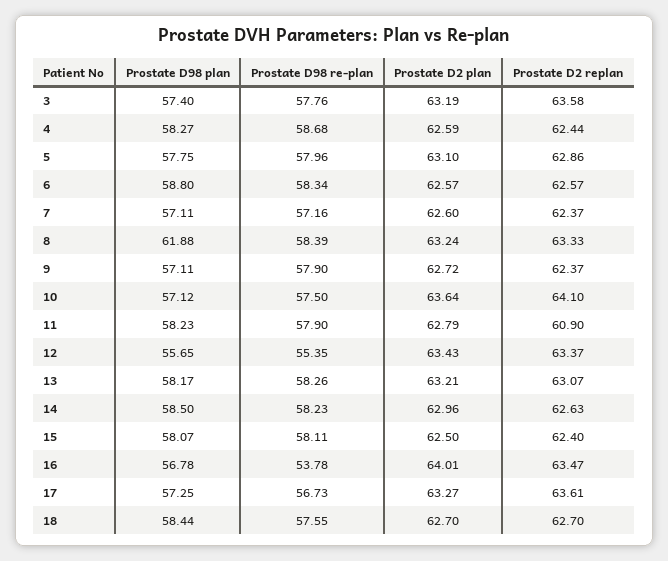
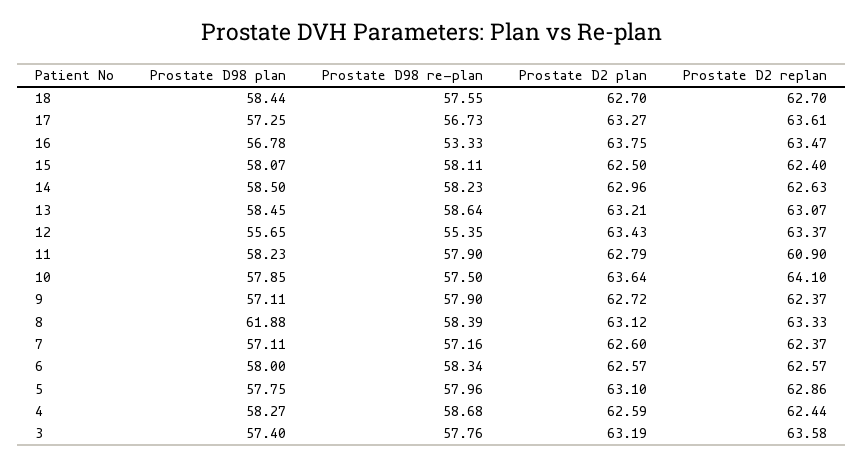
Prostate D98 plan, 6: 58.8 -> 58
Prostate D2 plan, 8: 63.24 -> 63.12
Prostate D98 plan, 10: 57.12 -> 57.85
Prostate D98 plan, 13: 58.17 -> 58.45
Prostate D98 re-plan, 13: 58.26 -> 58.64
Prostate D98 re-plan, 16: 53.78 -> 53.33
Prostate D2 plan, 16: 64.01 -> 63.75

